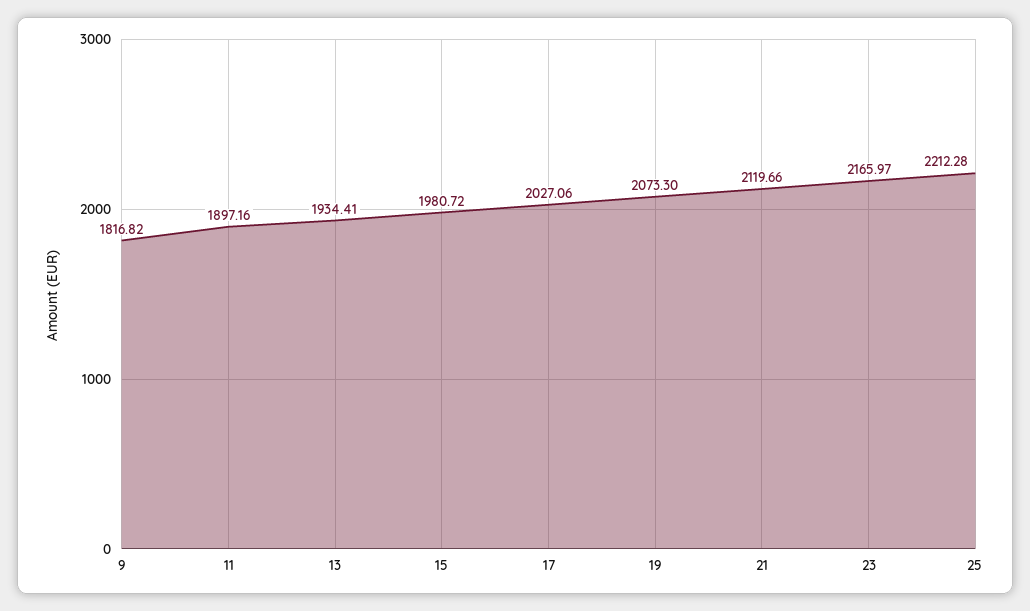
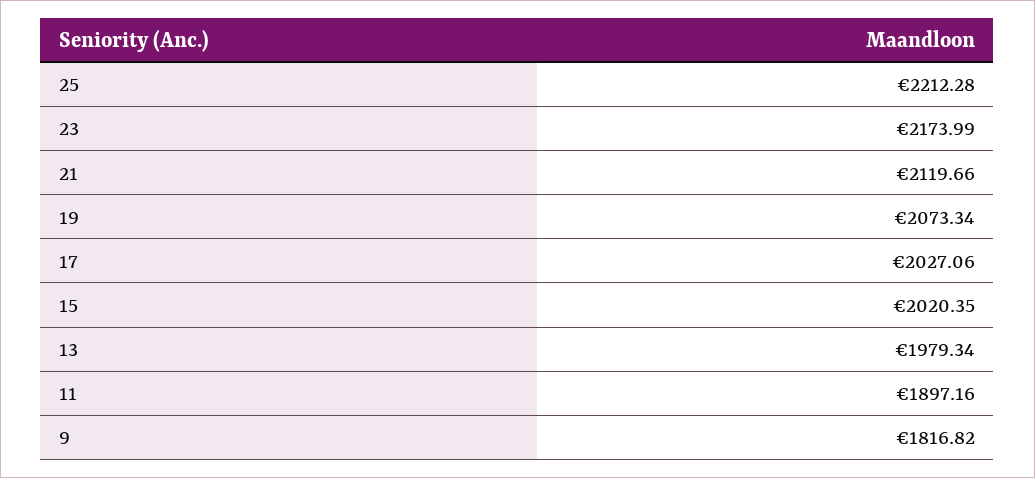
13: 1934.41 -> 1979.34
15: 1980.72 -> 2020.35
19: 2073.3 -> 2073.34
23: 2165.97 -> 2173.99

